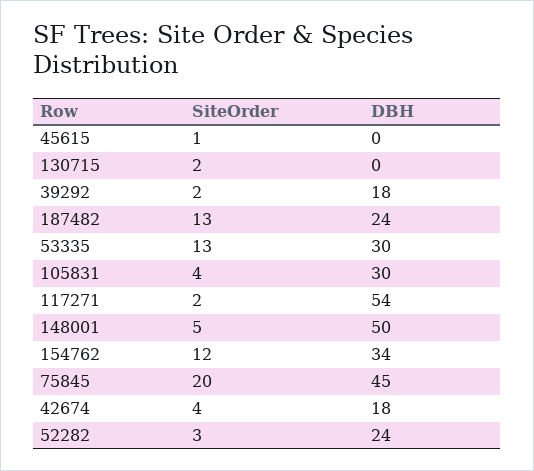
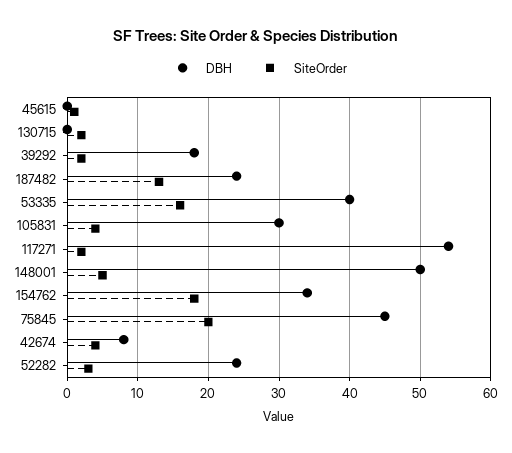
SiteOrder, 53335: 13 -> 16
DBH, 53335: 30 -> 40
SiteOrder, 154762: 12 -> 18
DBH, 42674: 18 -> 8

